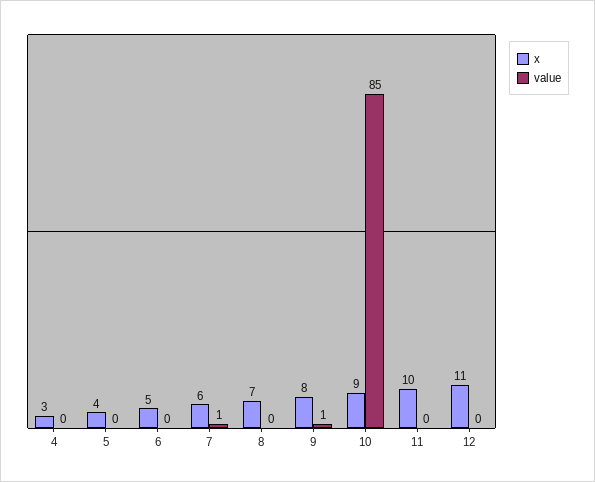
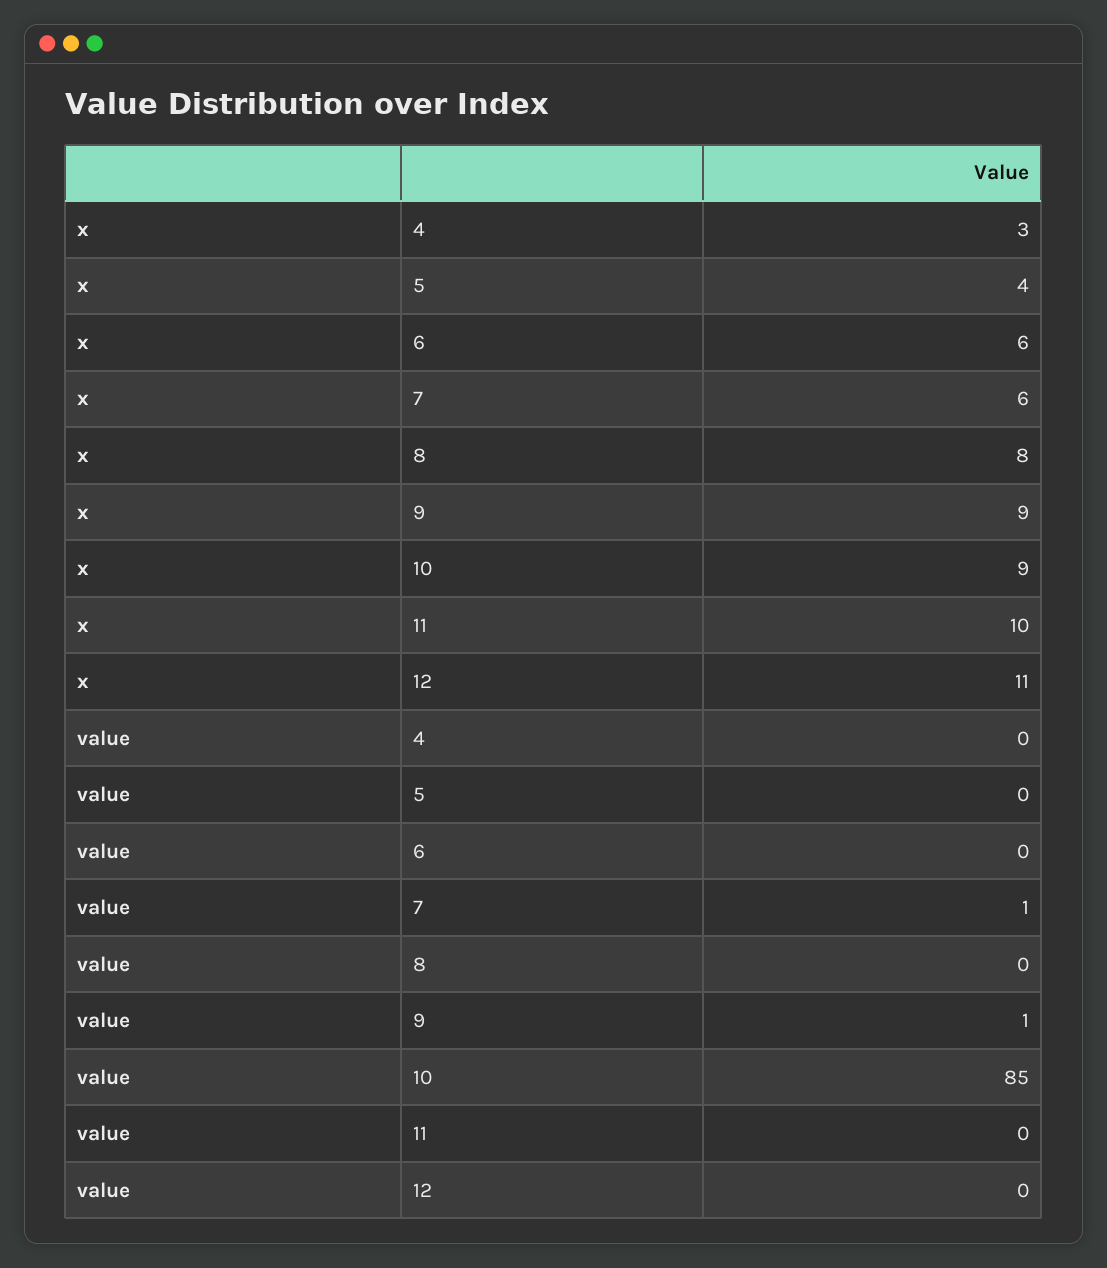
x, 6: 5 -> 6
x, 8: 7 -> 8
x, 9: 8 -> 9

